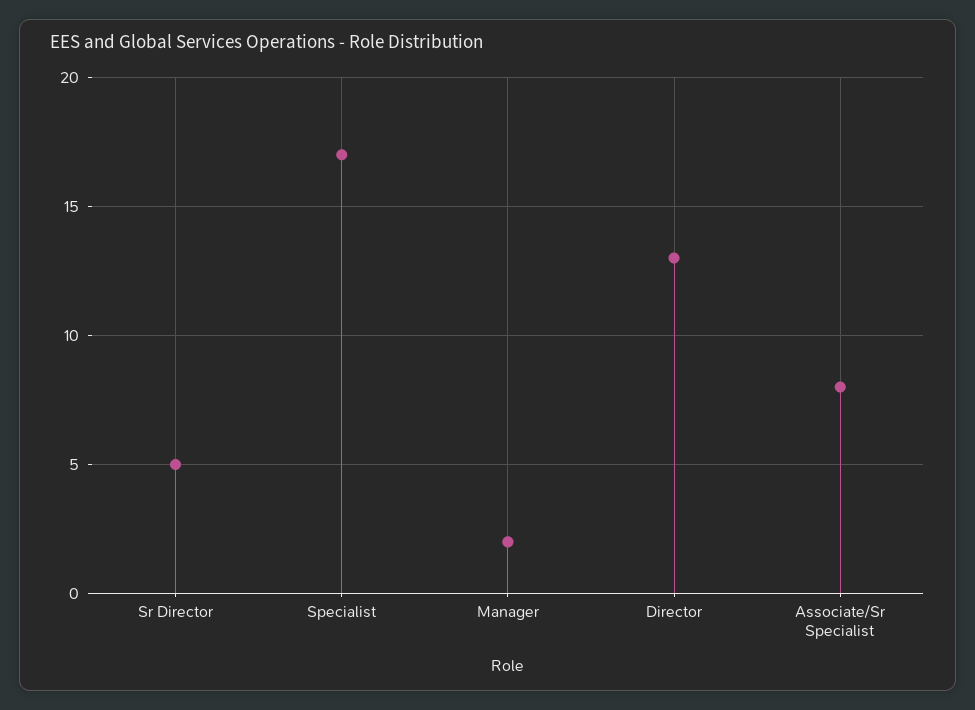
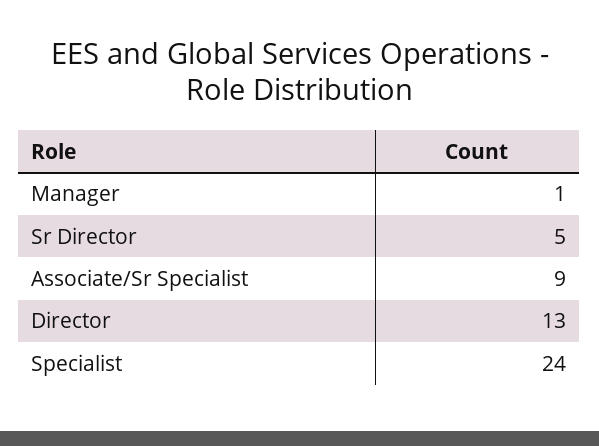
Specialist: 17 -> 24
Manager: 2 -> 1
Associate/Sr Specialist: 8 -> 9

